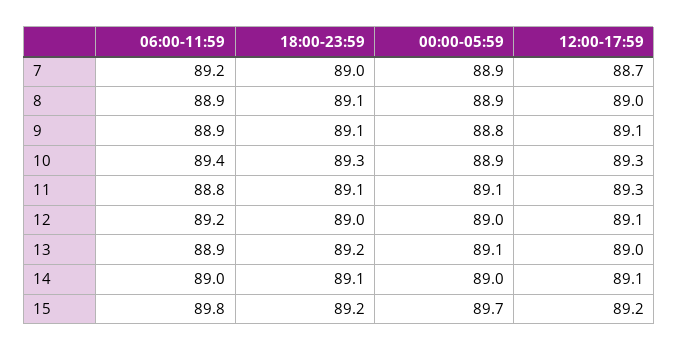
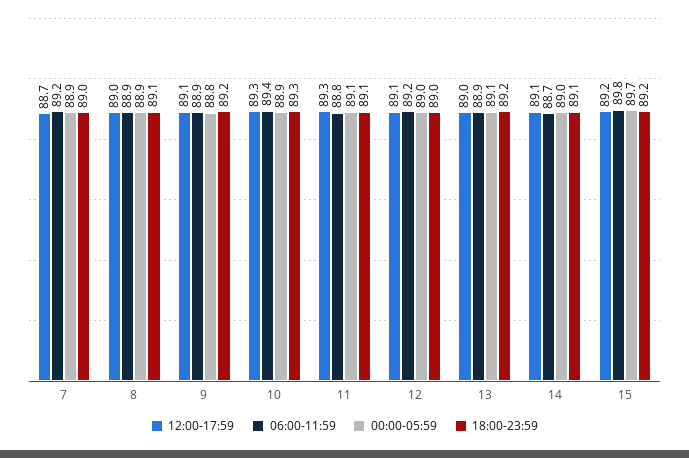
18:00-23:59, 9: 89.1 -> 89.2
06:00-11:59, 14: 89 -> 88.7

